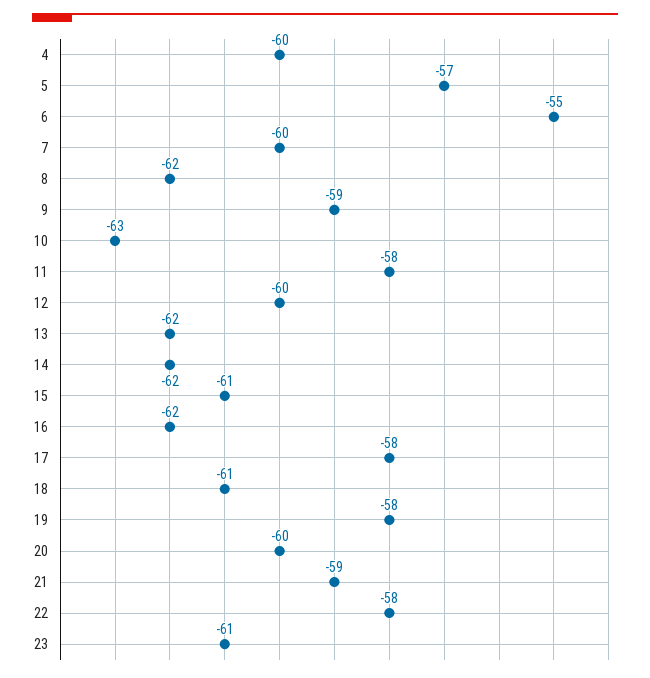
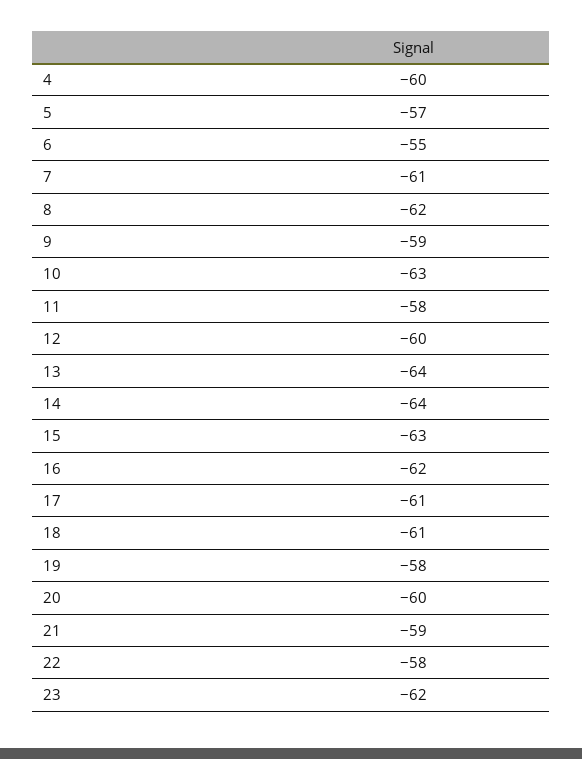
7: -60 -> -61
13: -62 -> -64
14: -62 -> -64
15: -61 -> -63
17: -58 -> -61
23: -61 -> -62

